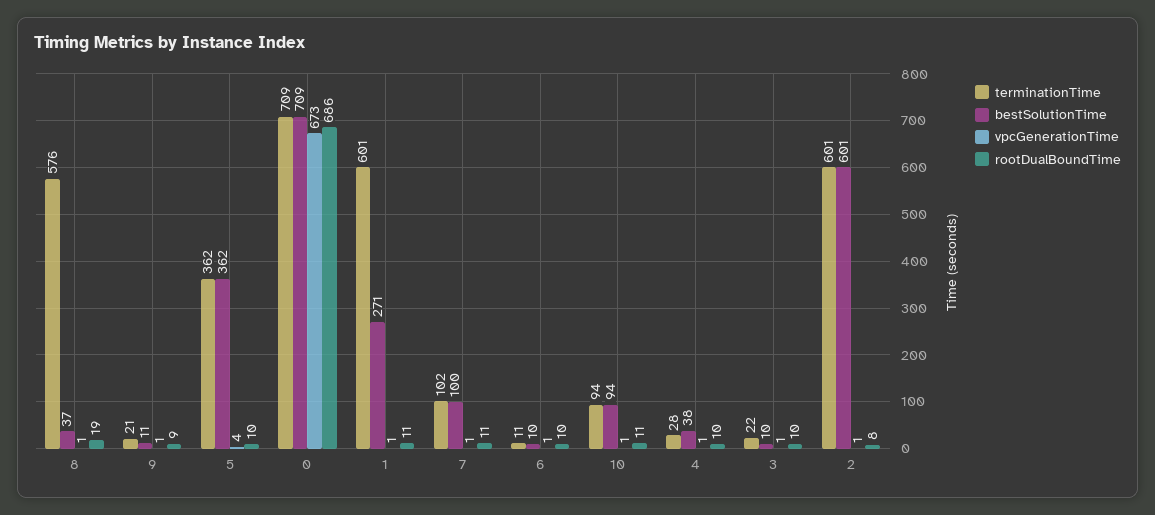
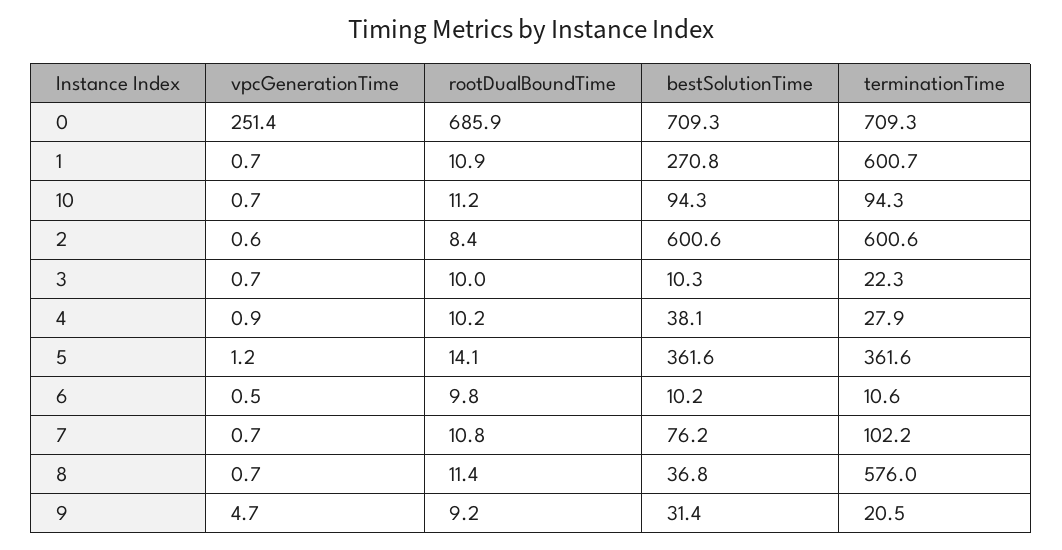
rootDualBoundTime, 8: 19 -> 11.4
bestSolutionTime, 9: 11 -> 31.4
vpcGenerationTime, 9: 1 -> 4.7
vpcGenerationTime, 5: 4 -> 1.2
rootDualBoundTime, 5: 10 -> 14.1
vpcGenerationTime, 0: 673 -> 251.4
bestSolutionTime, 7: 100 -> 76.2

